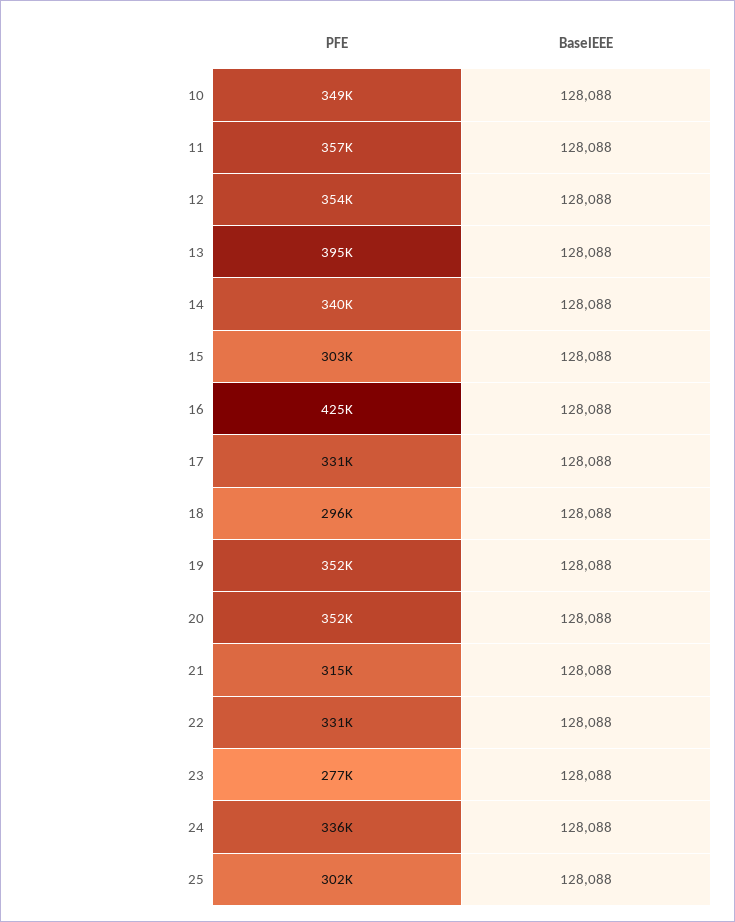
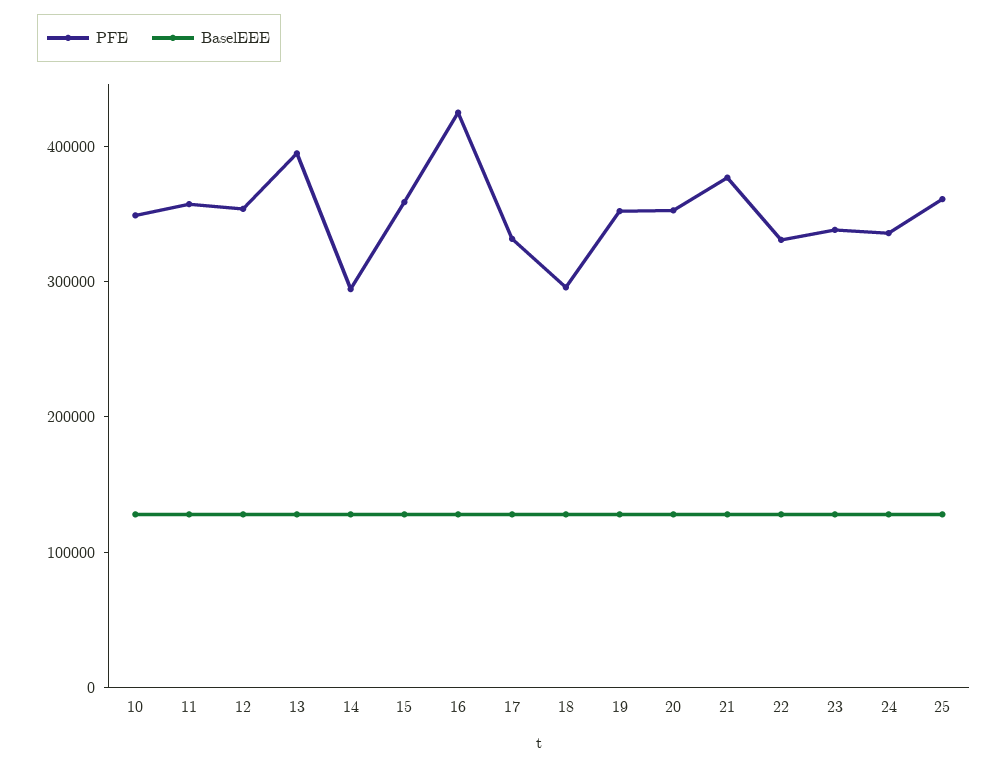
PFE, 14: 340000 -> 300000
PFE, 15: 303000 -> 360000
PFE, 21: 315000 -> 380000
PFE, 23: 277000 -> 340000
PFE, 25: 302000 -> 360000

